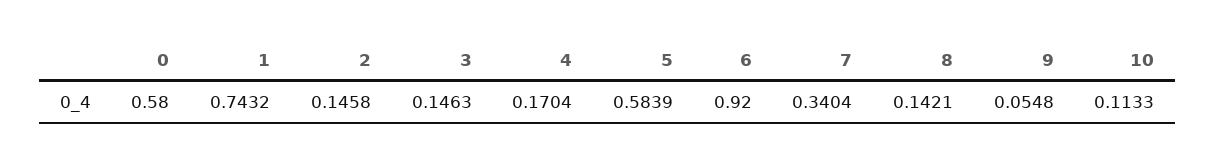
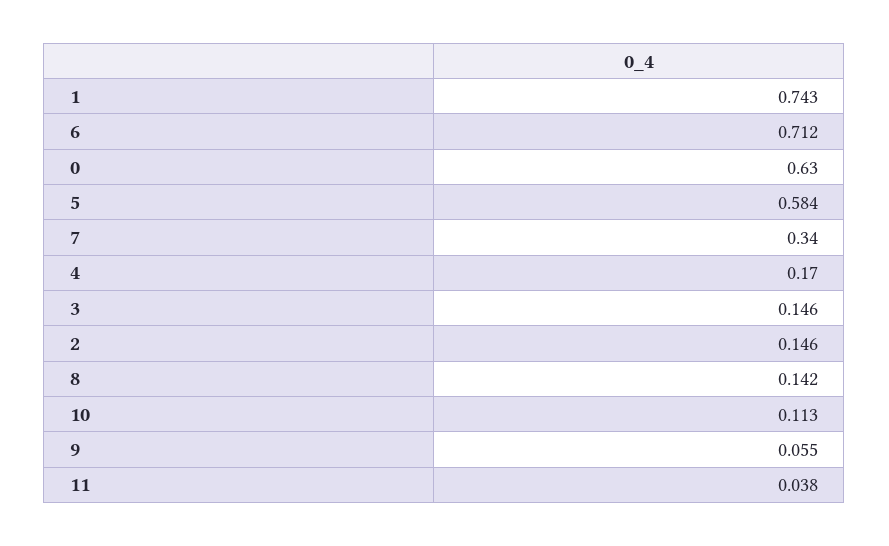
0: 0.58 -> 0.63
6: 0.92 -> 0.712
11: none -> 0.038

